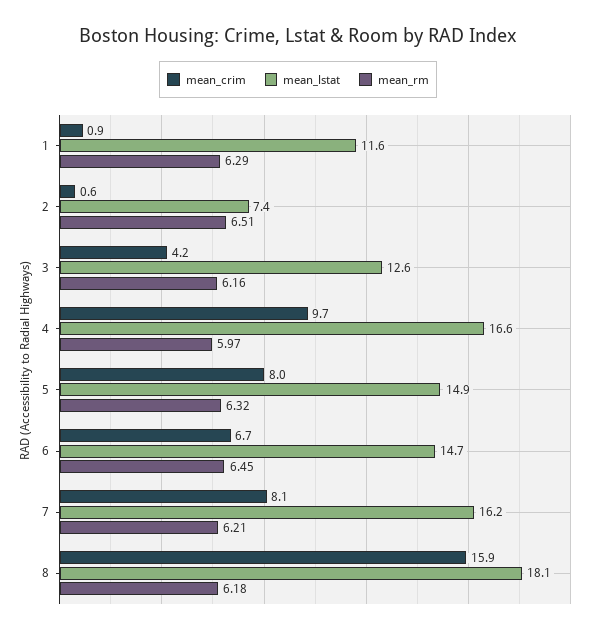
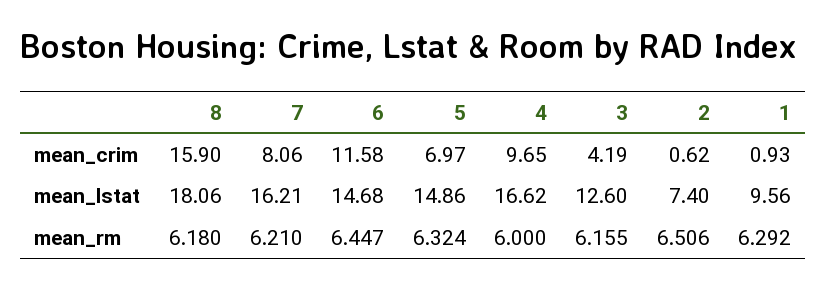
mean_lstat, 1: 11.6 -> 9.56
mean_rm, 4: 5.97 -> 6
mean_crim, 5: 8 -> 6.97
mean_crim, 6: 6.7 -> 11.58

